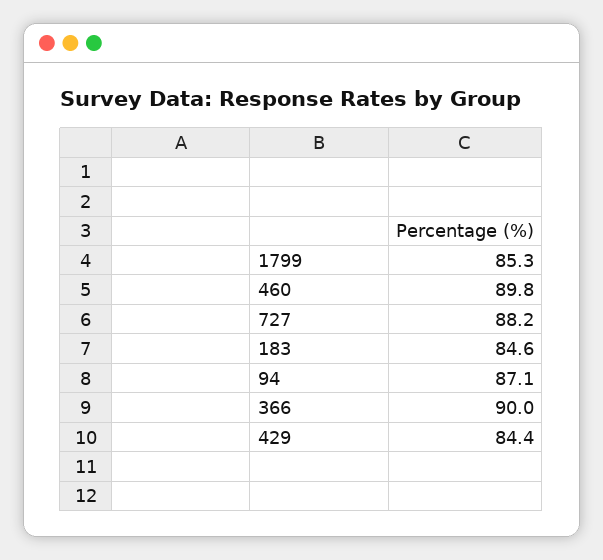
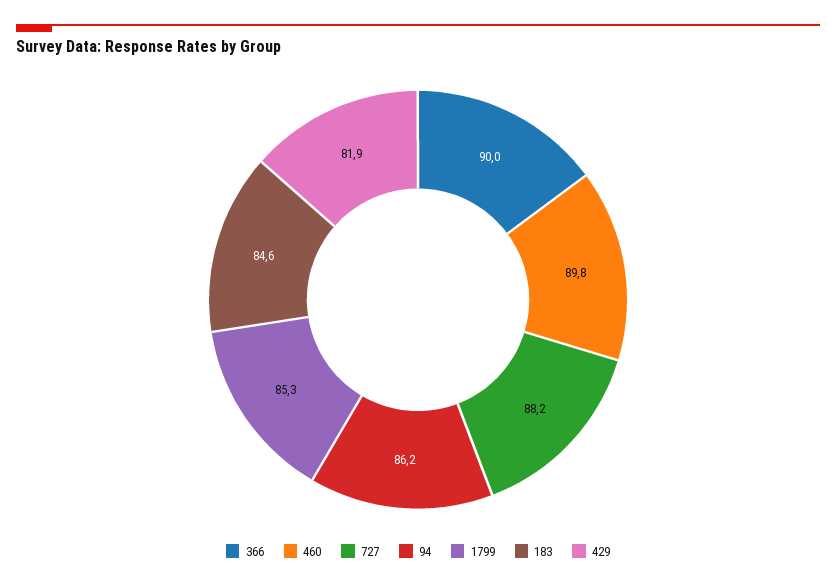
94: 87.1 -> 86.2
429: 84.4 -> 81.9

